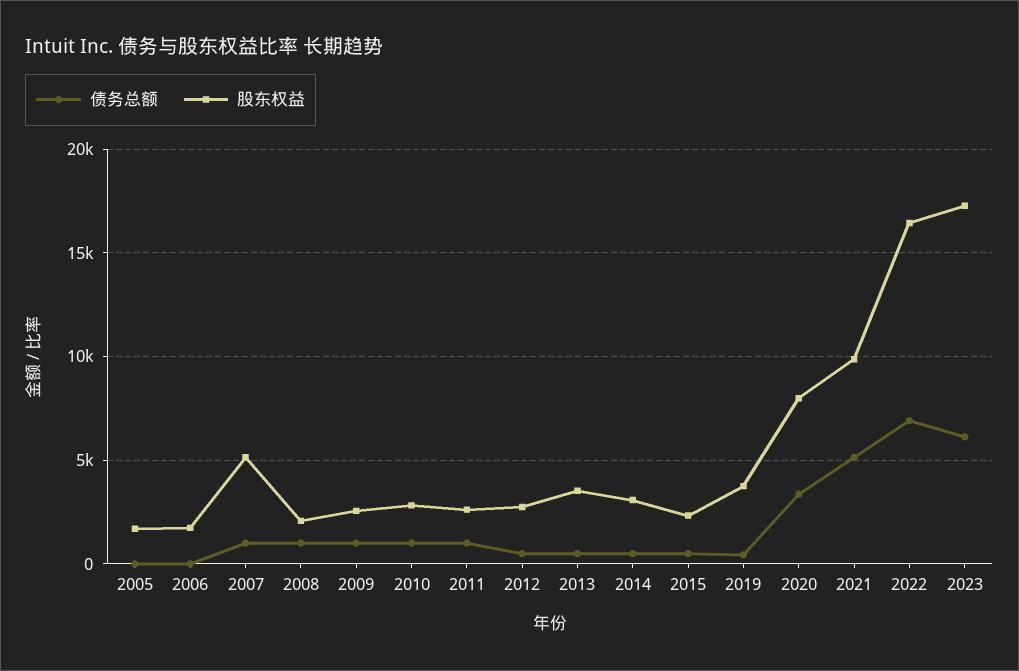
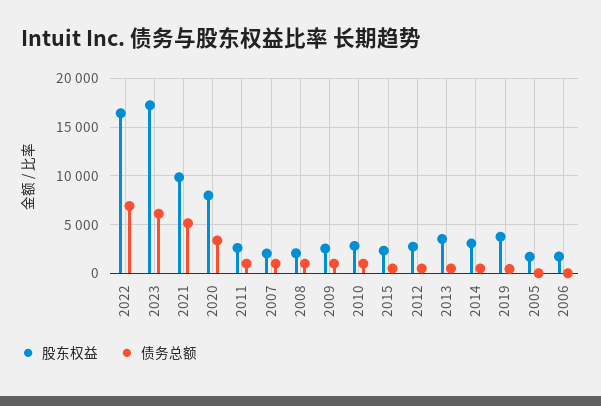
股东权益, 2007: 5000 -> 2000

